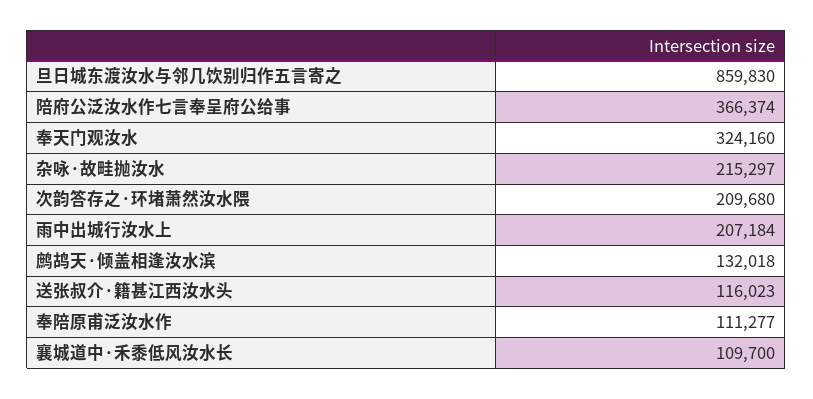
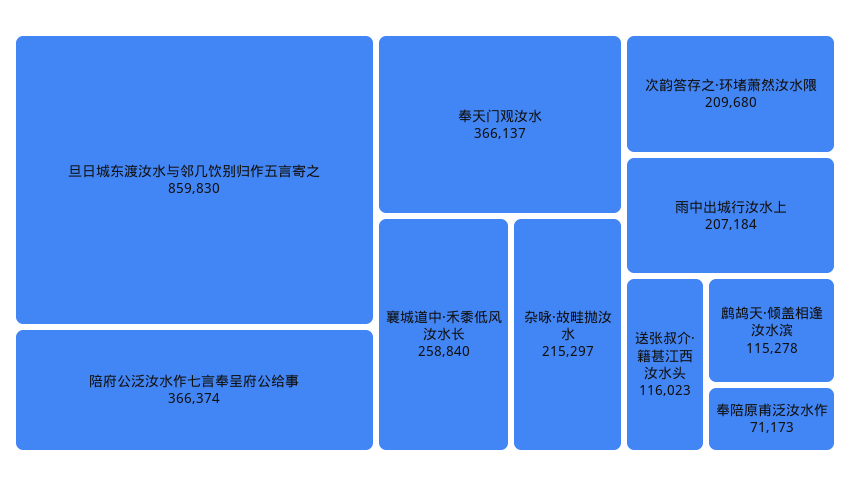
奉天门观汝水: 324160 -> 366137
鹧鸪天·倾盖相逢汝水滨: 132018 -> 115278
奉陪原甫泛汝水作: 111277 -> 71173
襄城道中·禾黍低风汝水长: 109700 -> 258840

